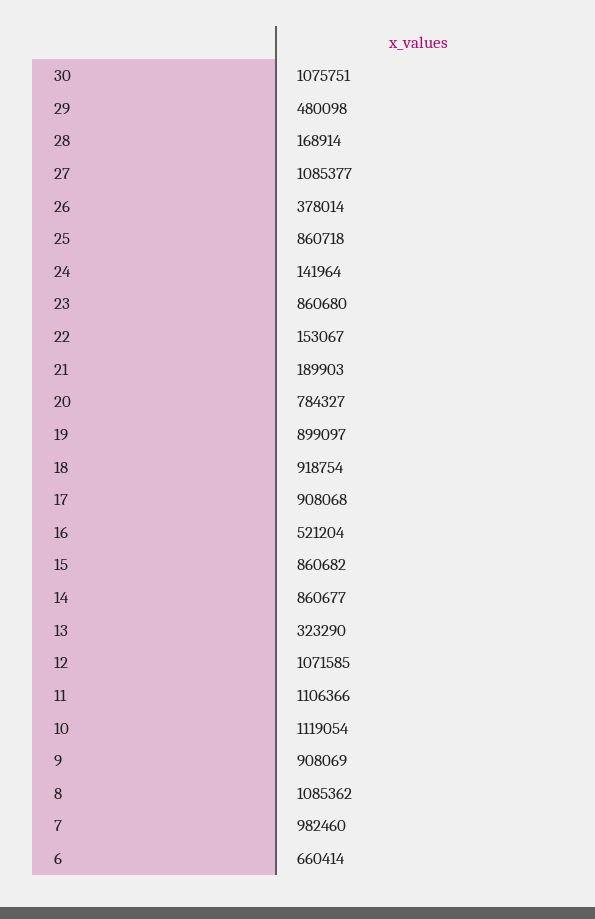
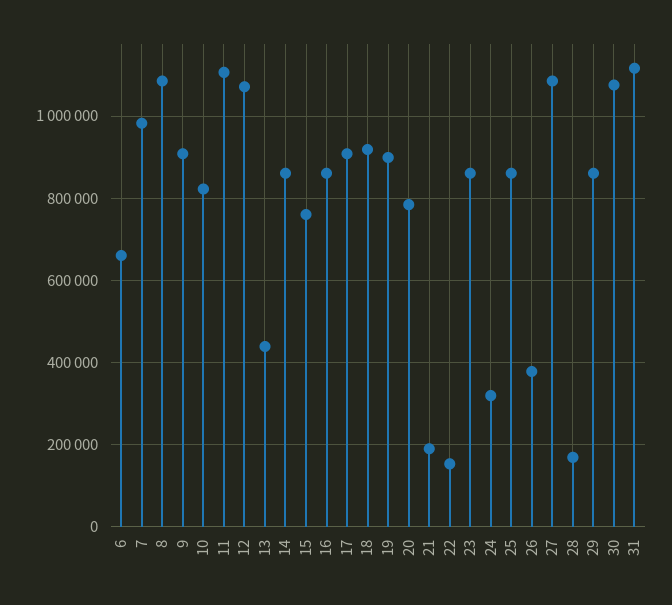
29: 480098 -> 860000
24: 141964 -> 320000
16: 521204 -> 860000
15: 860682 -> 760000
13: 323290 -> 440000
10: 1119054 -> 820000
31: none -> 1120000

